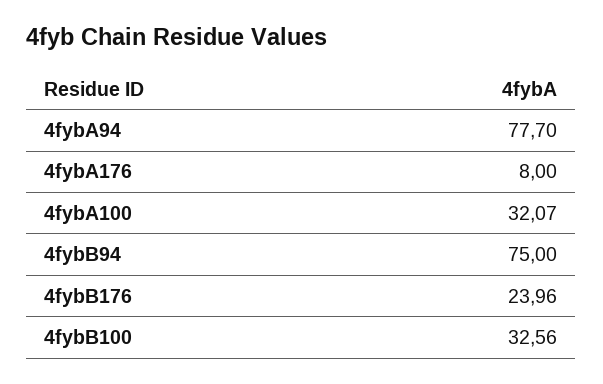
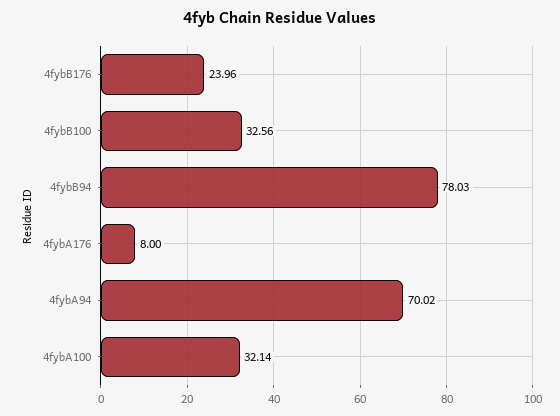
4fybA94: 77.7 -> 70.02
4fybA100: 32.07 -> 32.14
4fybB94: 75 -> 78.03

